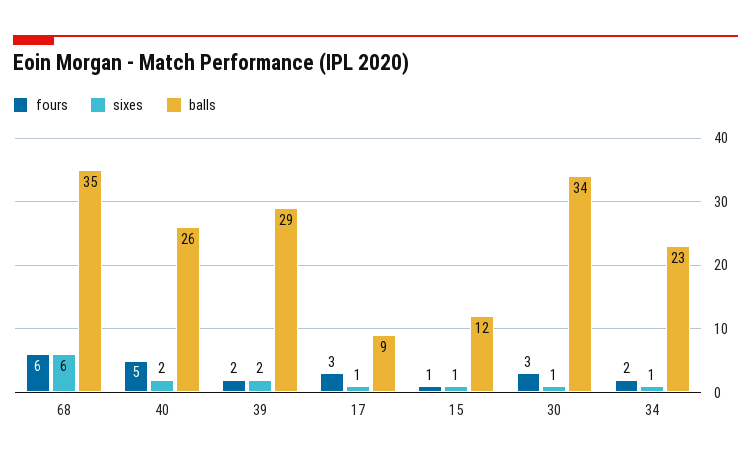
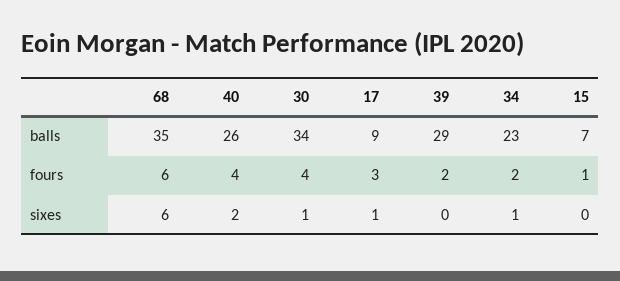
fours, 40: 5 -> 4
sixes, 39: 2 -> 0
sixes, 15: 1 -> 0
balls, 15: 12 -> 7
fours, 30: 3 -> 4

